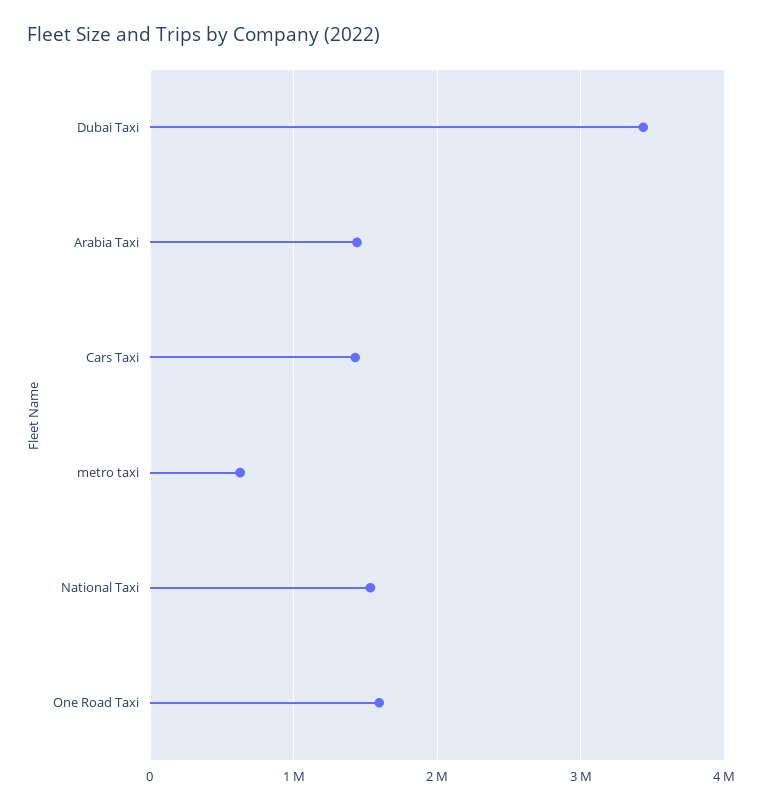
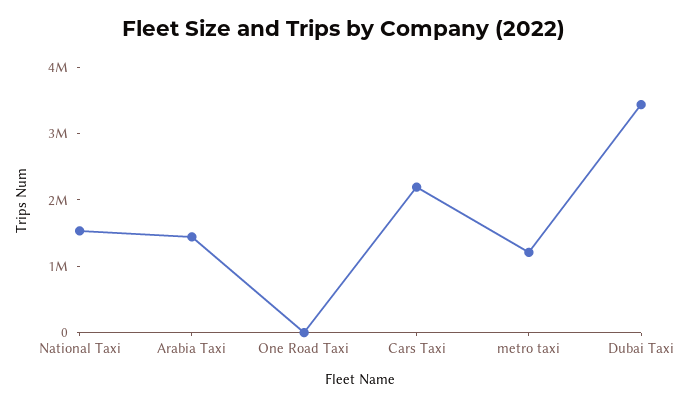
Cars Taxi: 1400000 -> 2200000
metro taxi: 600000 -> 1200000
One Road Taxi: 1600000 -> 0

